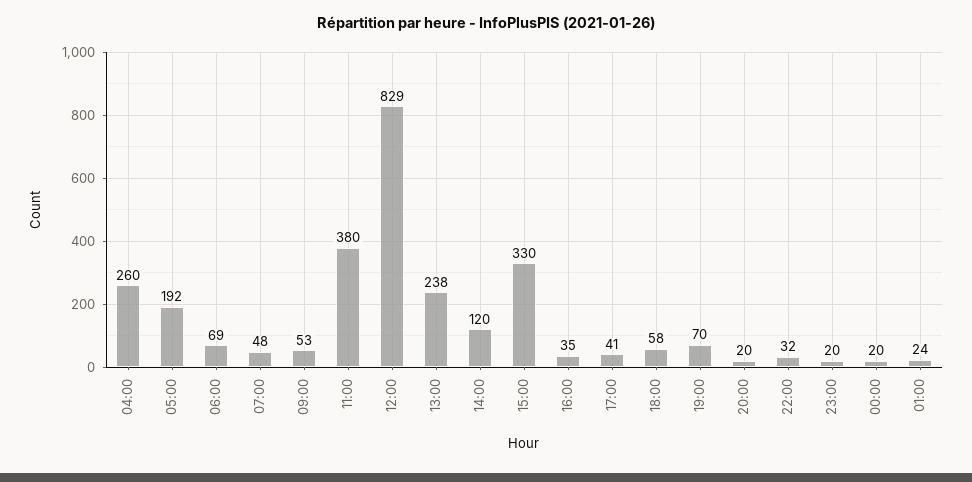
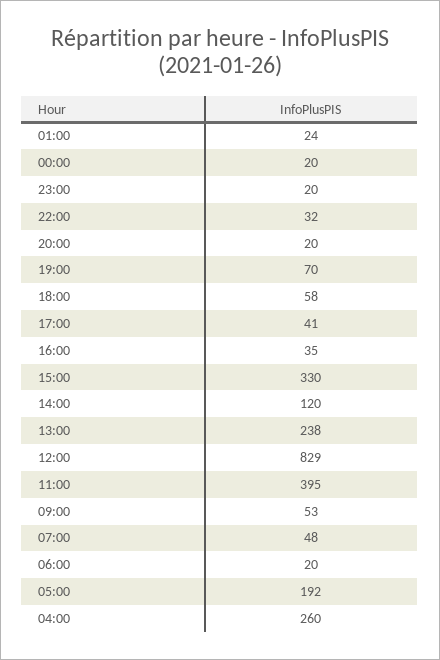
06:00: 69 -> 20
11:00: 380 -> 395

